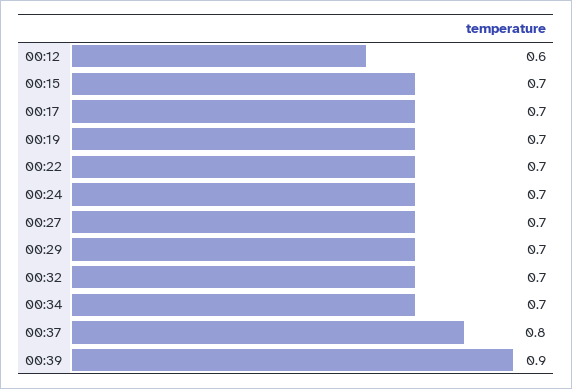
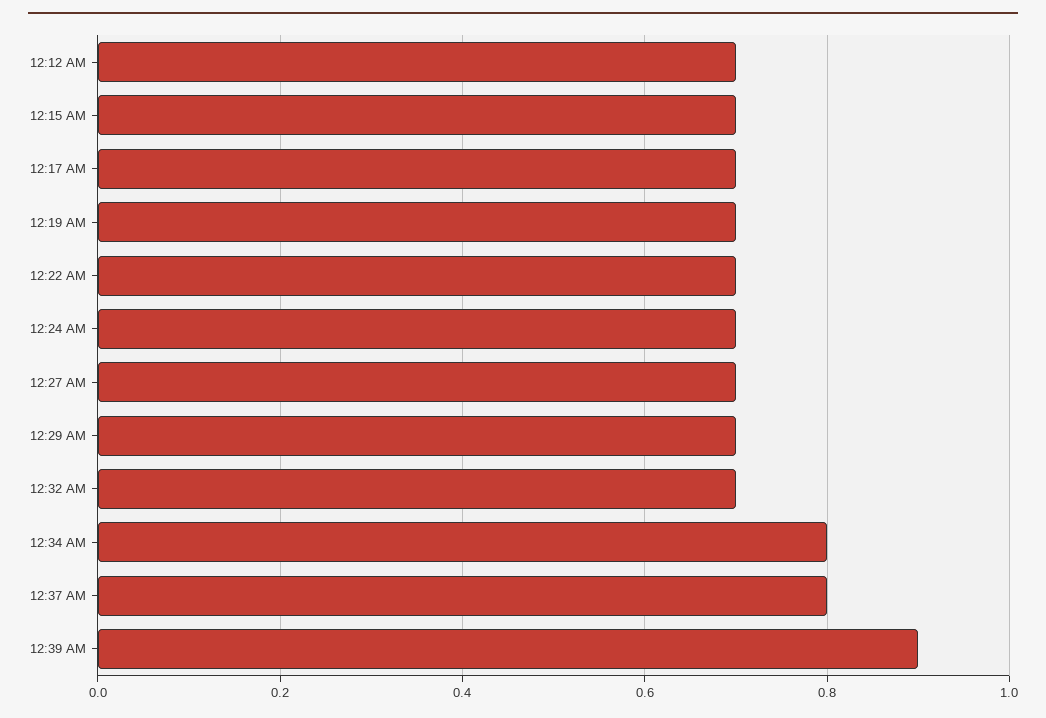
00:12: 0.6 -> 0.7
00:34: 0.7 -> 0.8

